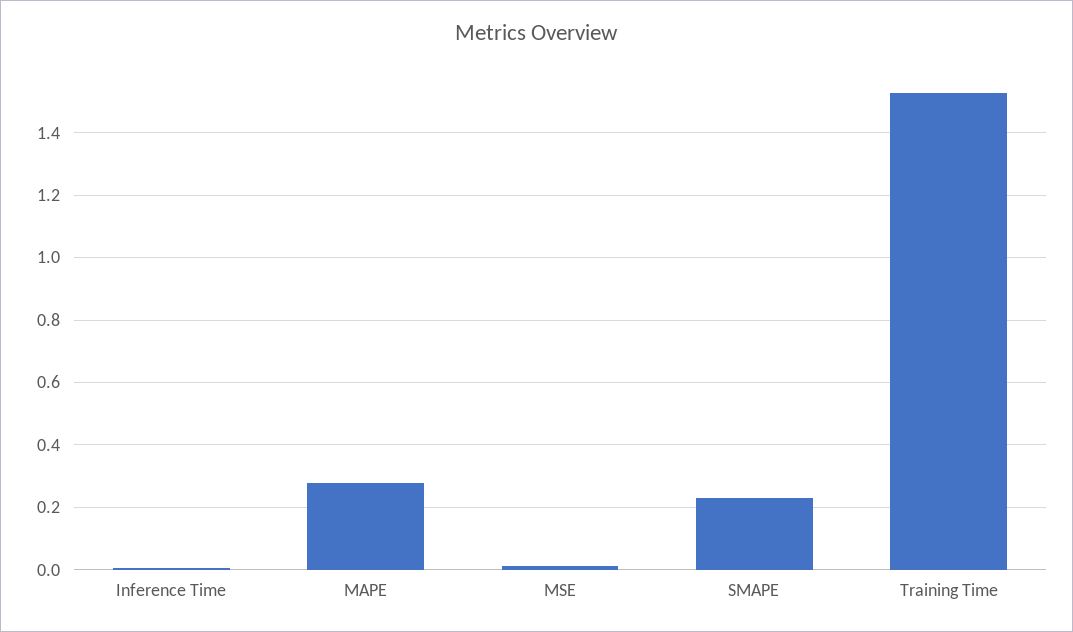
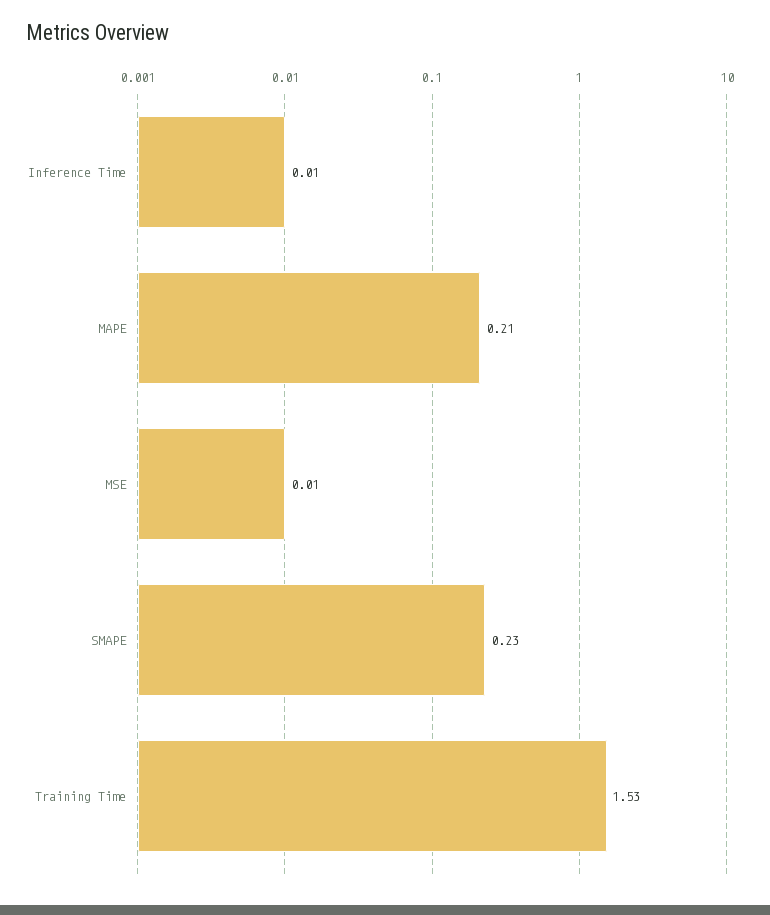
MAPE: 0.28 -> 0.21

